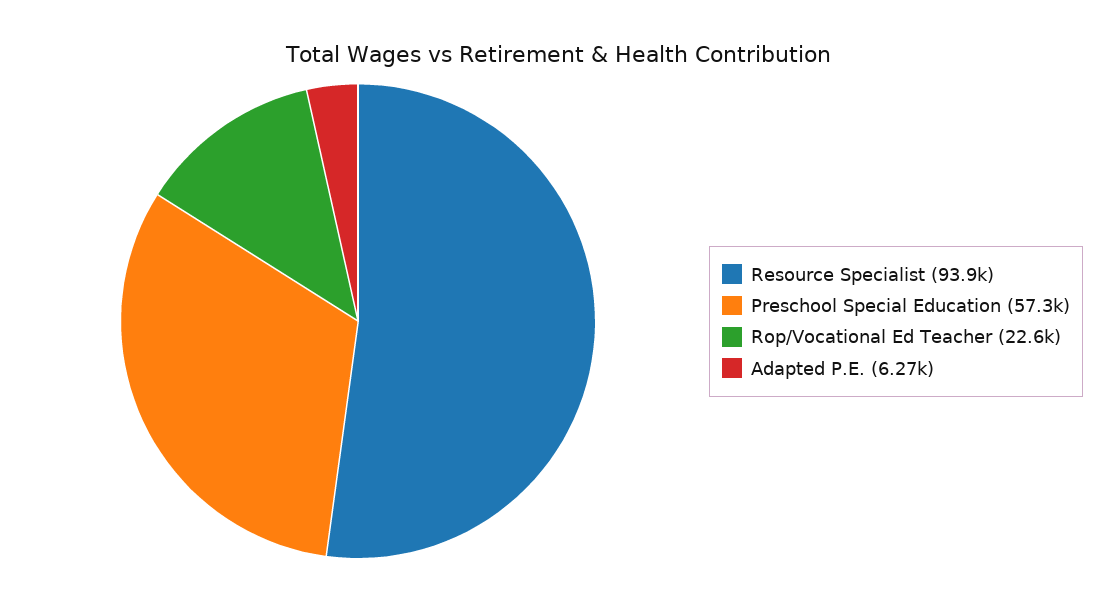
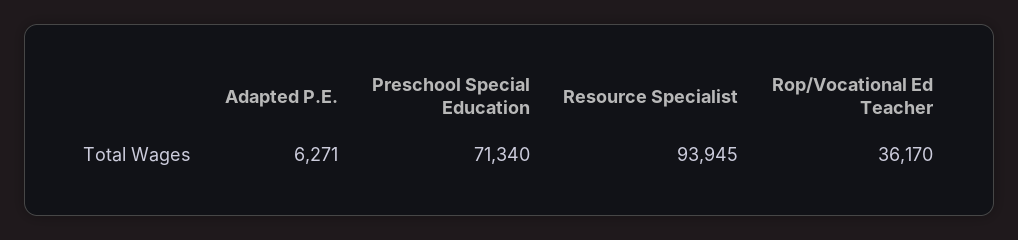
Preschool Special Education: 57300 -> 71340
Rop/Vocational Ed Teacher: 22600 -> 36170

